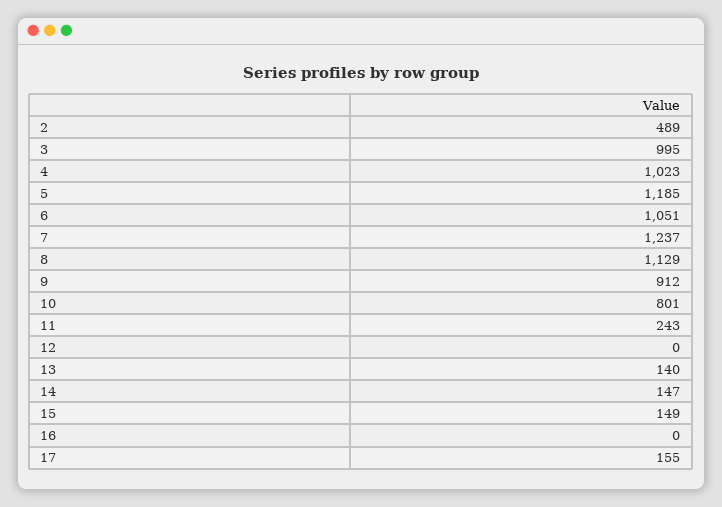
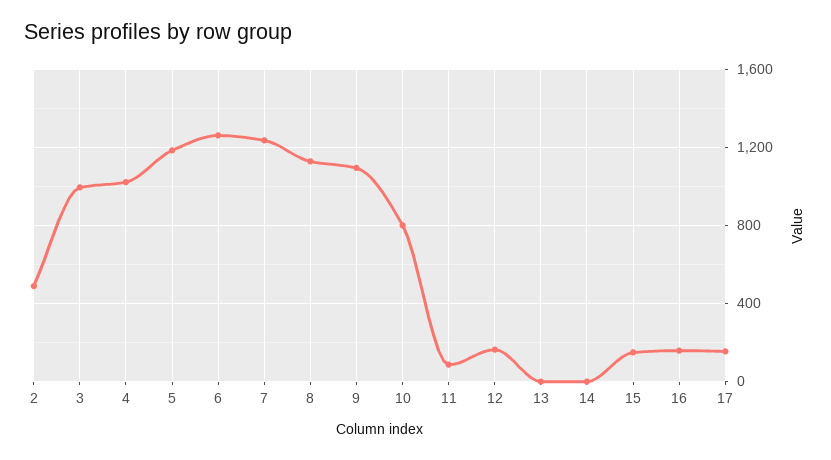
6: 1051 -> 1250
9: 912 -> 1100
11: 243 -> 100
12: 0 -> 150
13: 140 -> 0
14: 147 -> 0
16: 0 -> 150

